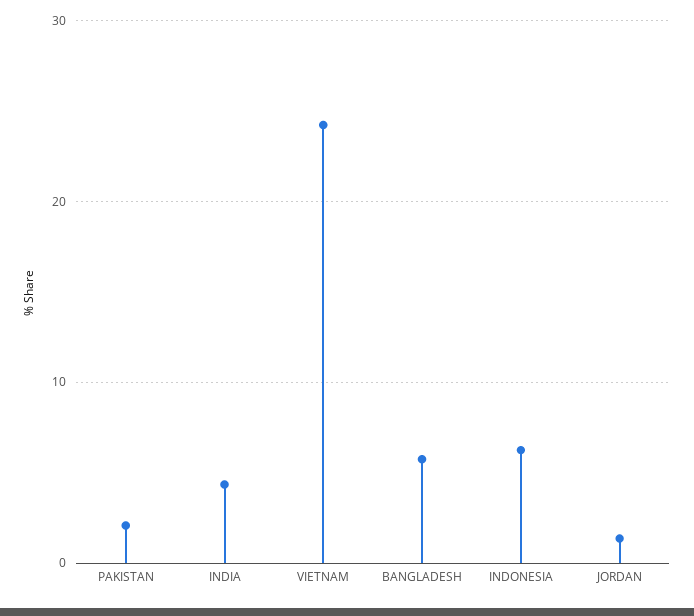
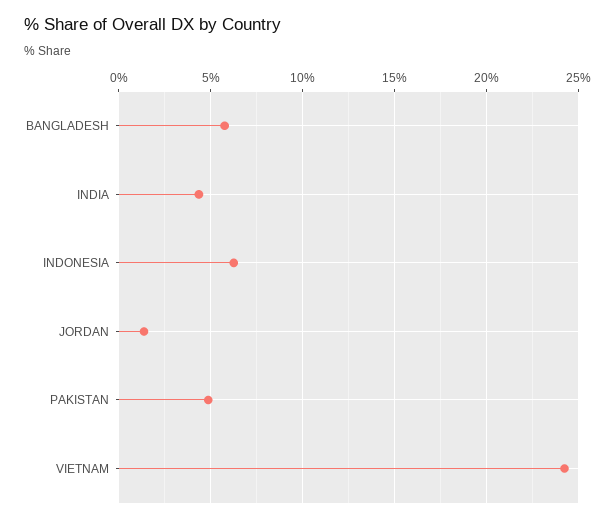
PAKISTAN: 2 -> 5

